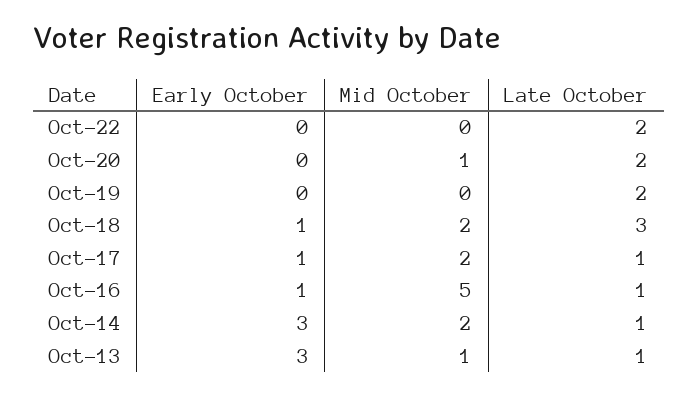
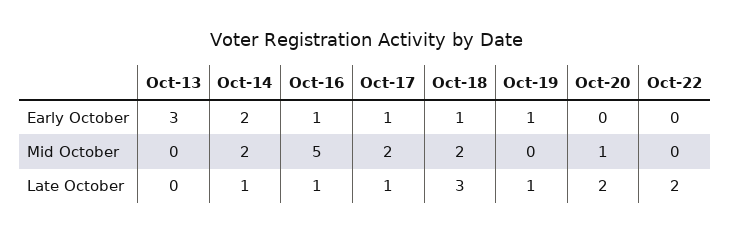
Early October, Oct-19: 0 -> 1
Late October, Oct-19: 2 -> 1
Early October, Oct-14: 3 -> 2
Mid October, Oct-13: 1 -> 0
Late October, Oct-13: 1 -> 0

